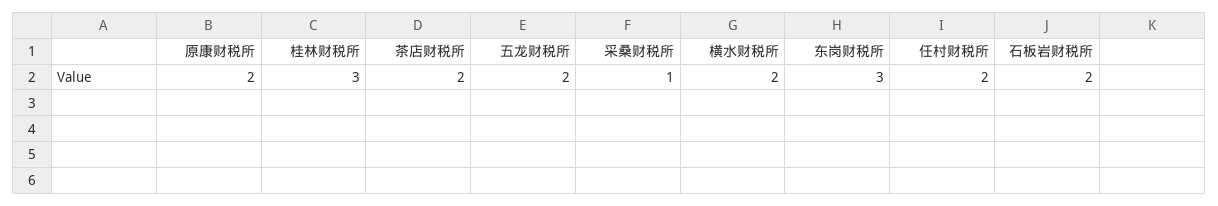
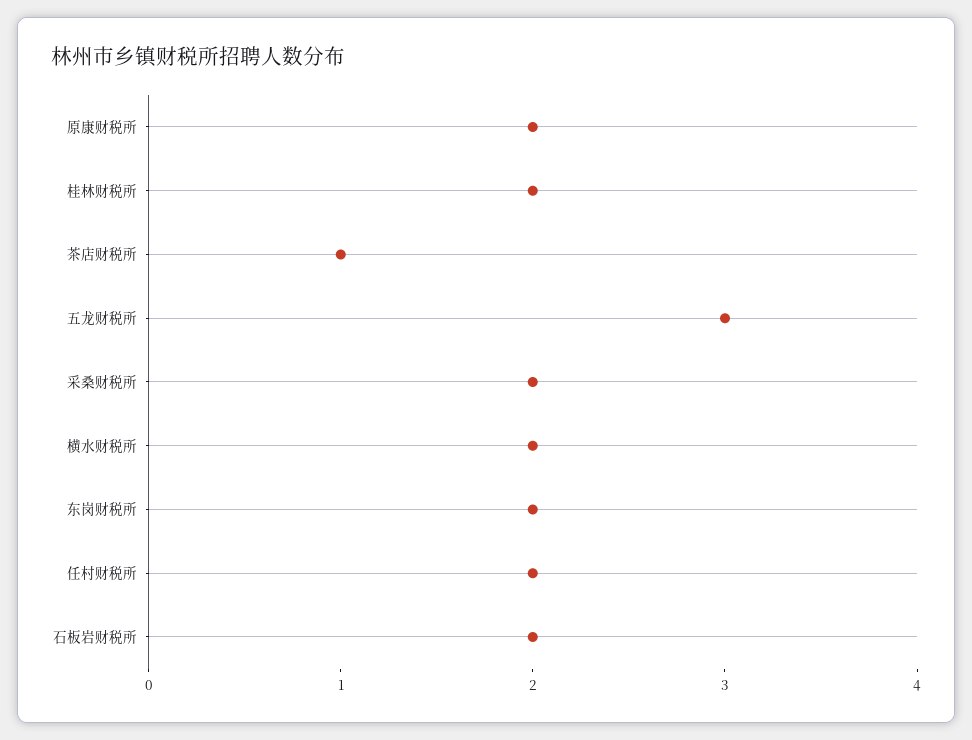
桂林财税所: 3 -> 2
茶店财税所: 2 -> 1
五龙财税所: 2 -> 3
采桑财税所: 1 -> 2
东岗财税所: 3 -> 2

